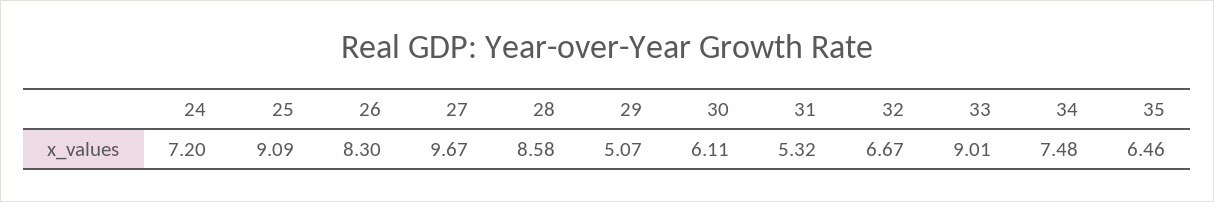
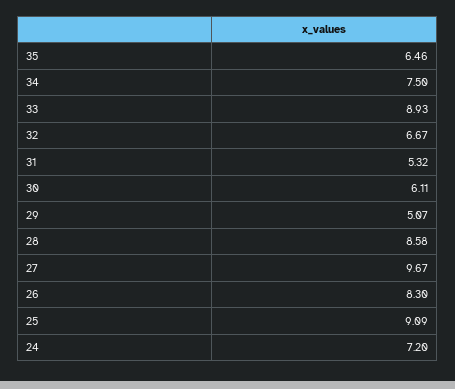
33: 9.01 -> 8.93
34: 7.48 -> 7.5

